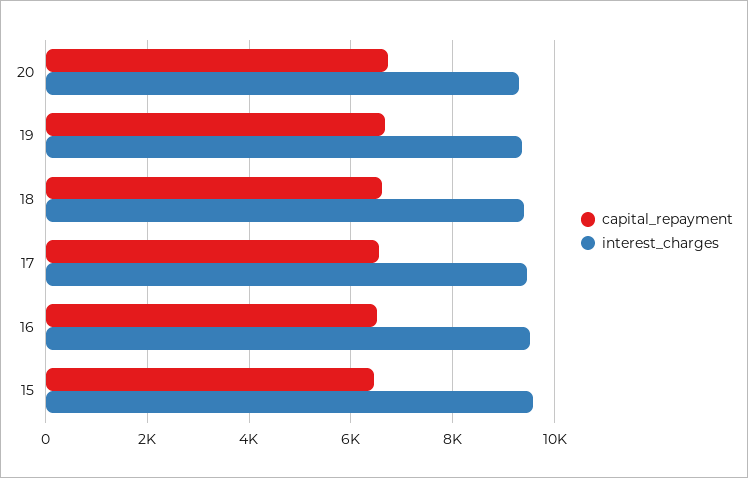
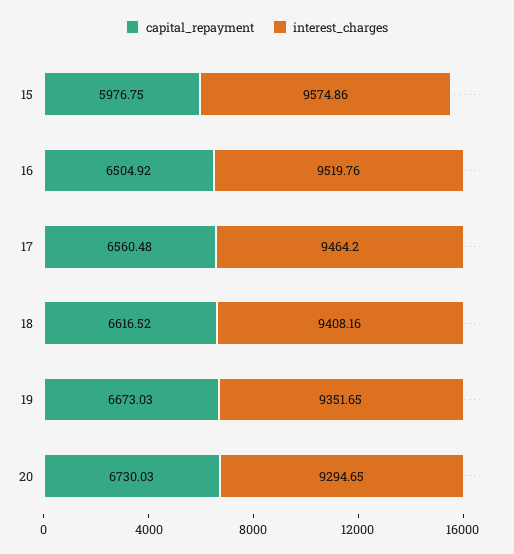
capital_repayment, 15: 6400 -> 5976.75

